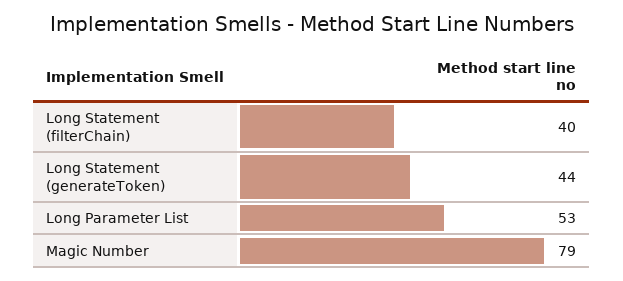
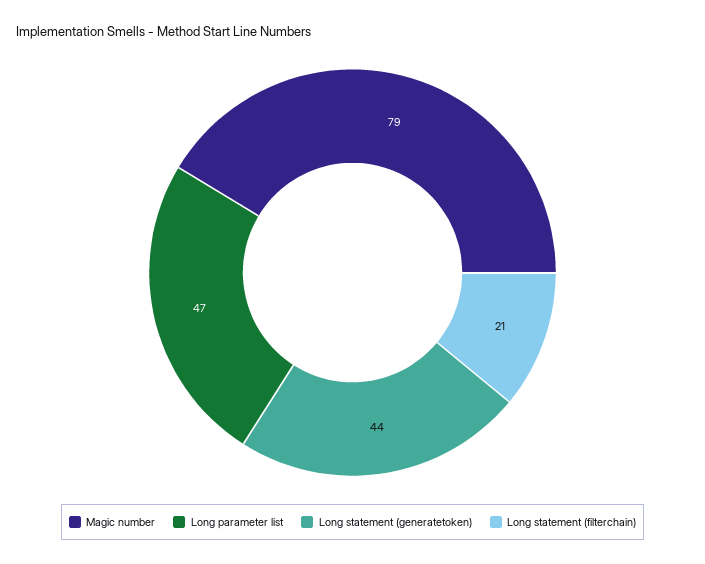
Long Statement (filterChain): 40 -> 21
Long Parameter List: 53 -> 47

